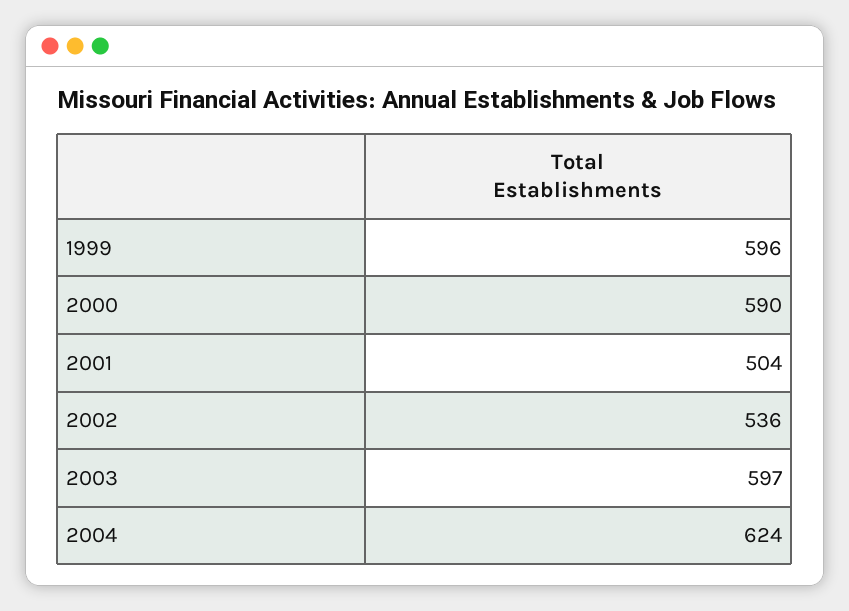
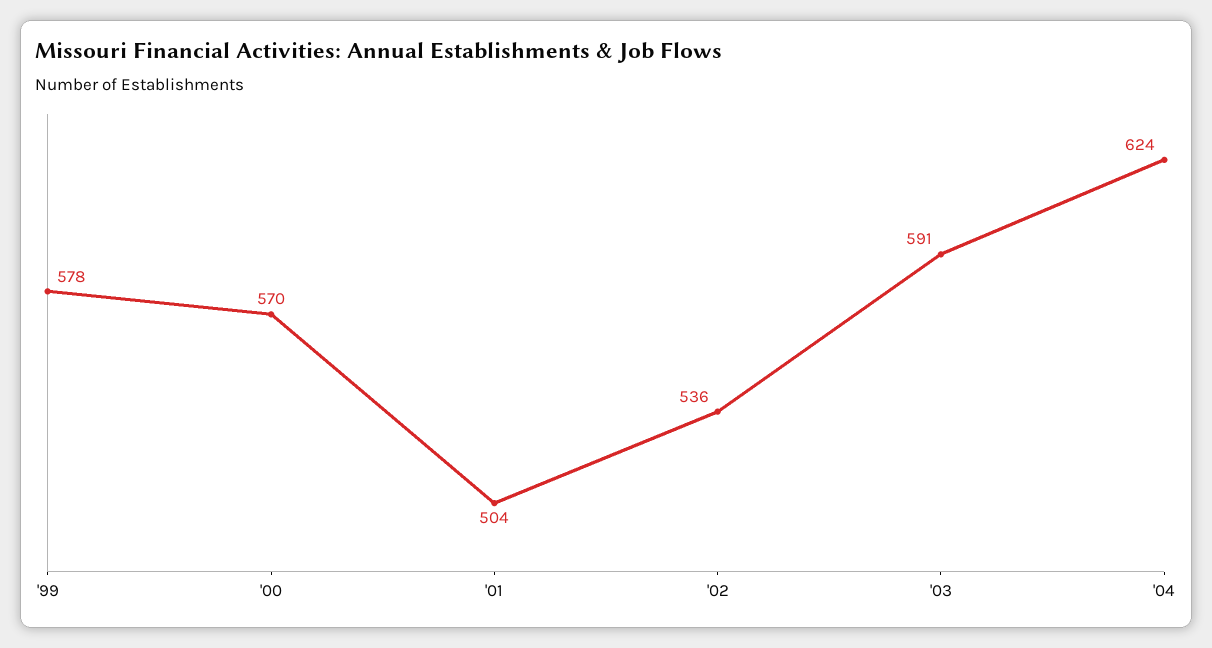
1999: 596 -> 578
2000: 590 -> 570
2003: 597 -> 591

